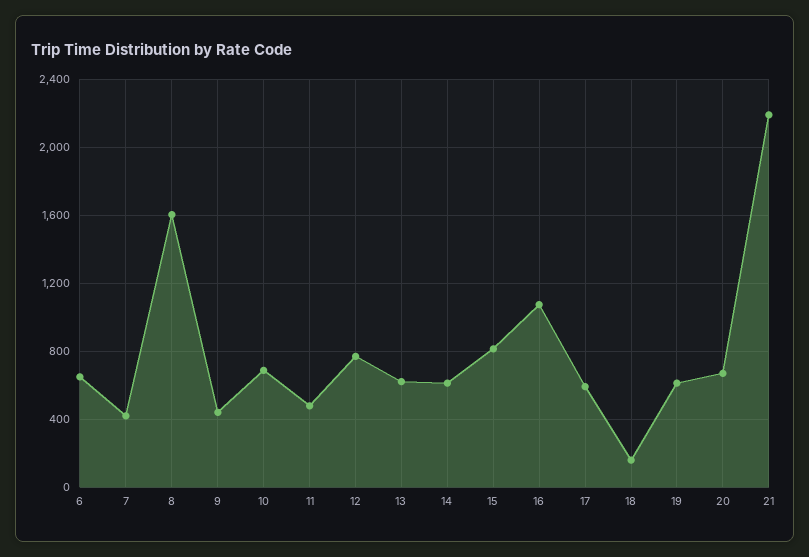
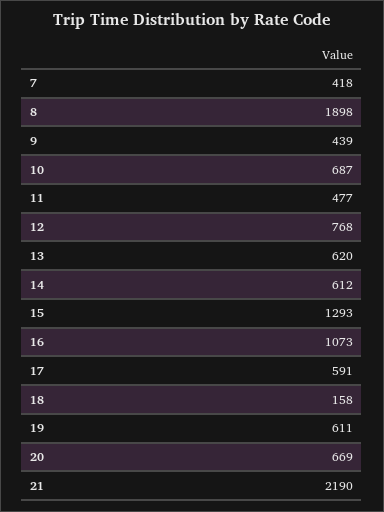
6: 650 -> none
8: 1600 -> 1898
15: 800 -> 1293

